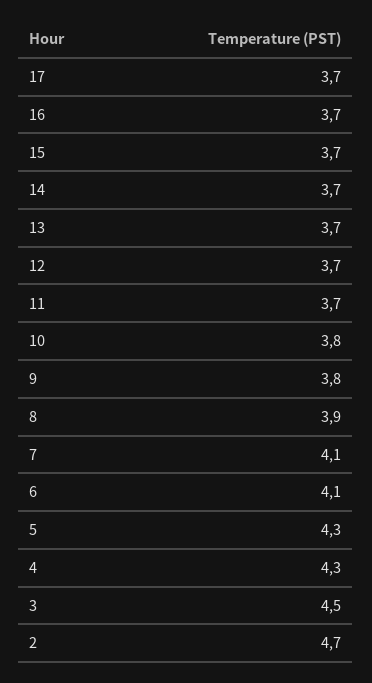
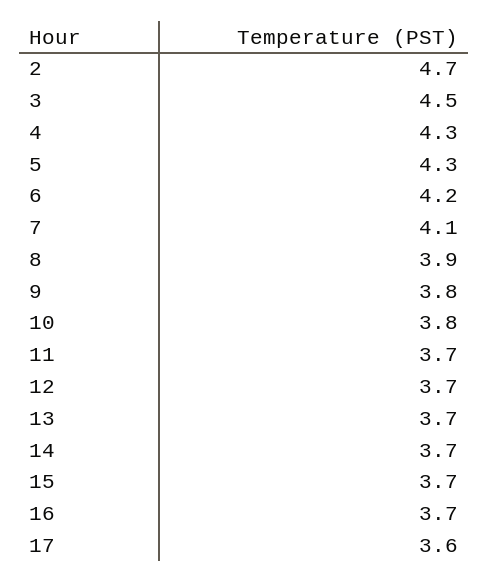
17: 3.7 -> 3.6
6: 4.1 -> 4.2

